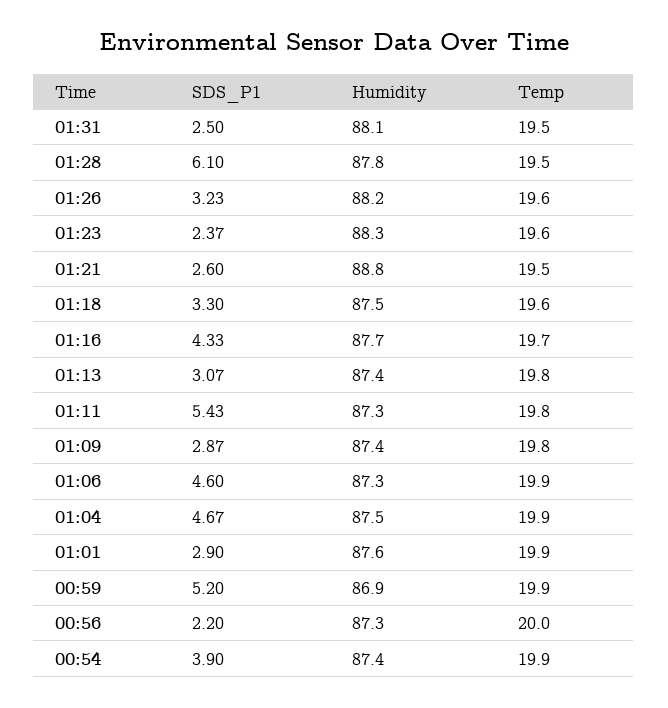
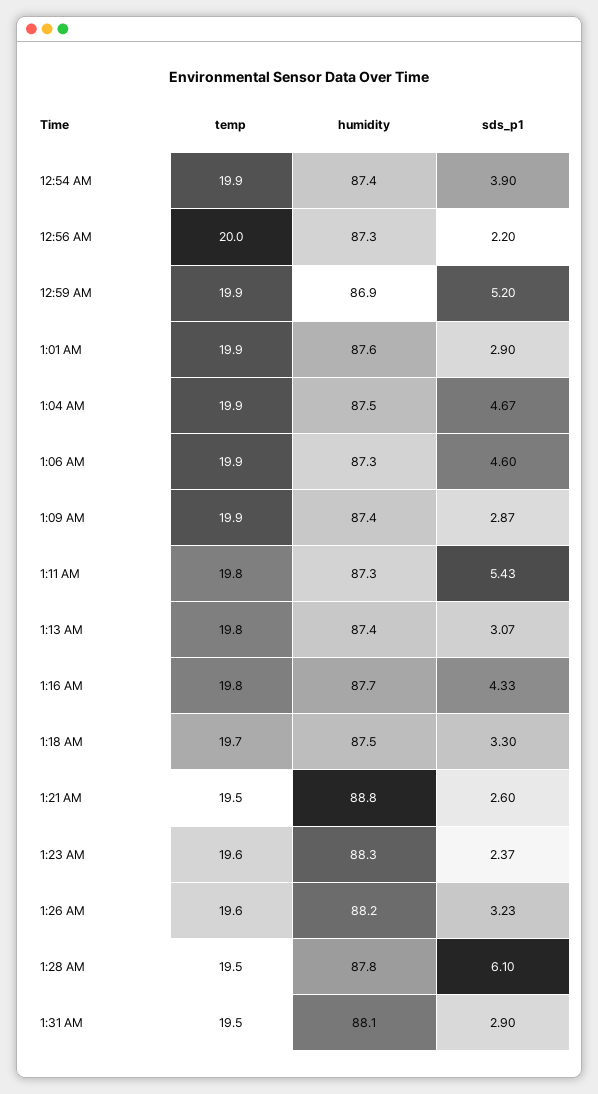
SDS_P1, 01:31: 2.5 -> 2.9
Temp, 01:18: 19.6 -> 19.7
Temp, 01:16: 19.7 -> 19.8
Temp, 01:09: 19.8 -> 19.9

